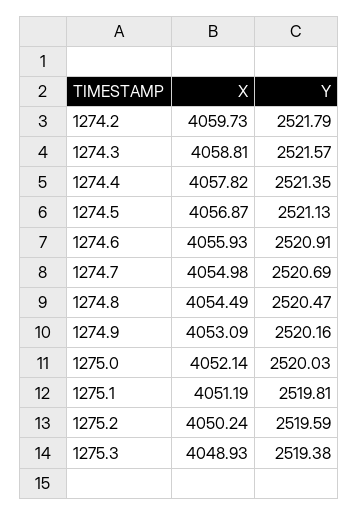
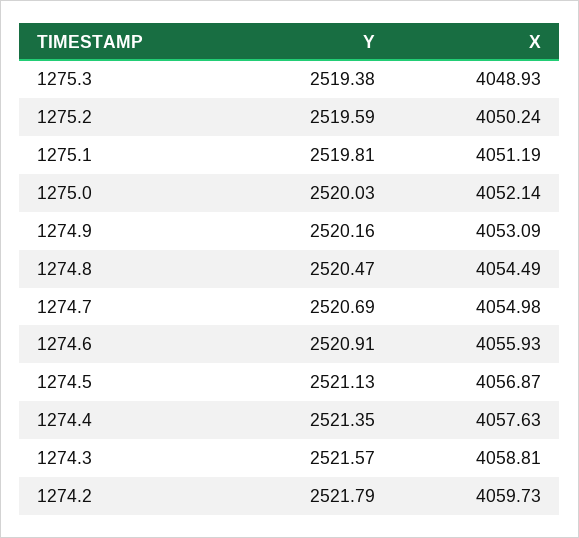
X, 1274.4: 4057.82 -> 4057.63

